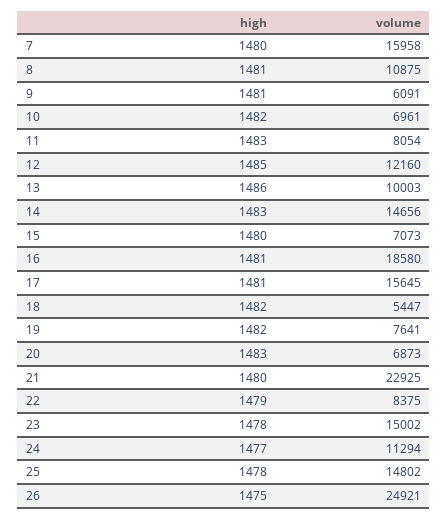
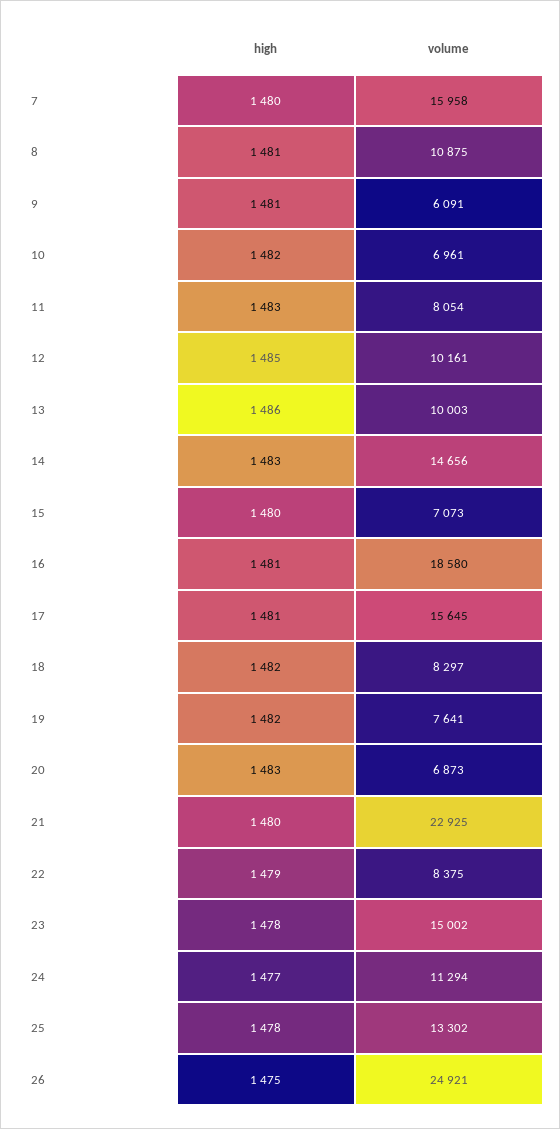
volume, 12: 12160 -> 10161
volume, 18: 5447 -> 8297
volume, 25: 14802 -> 13302

